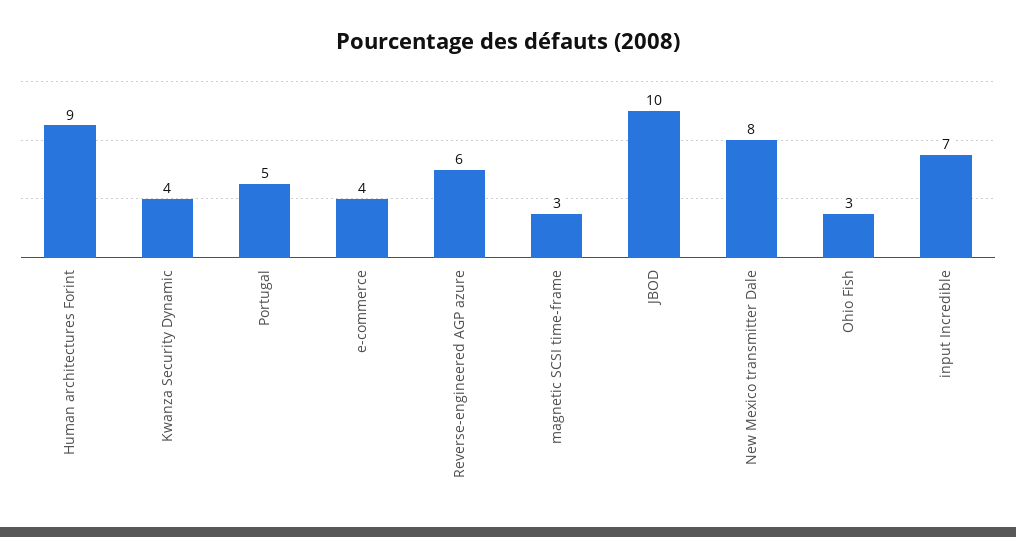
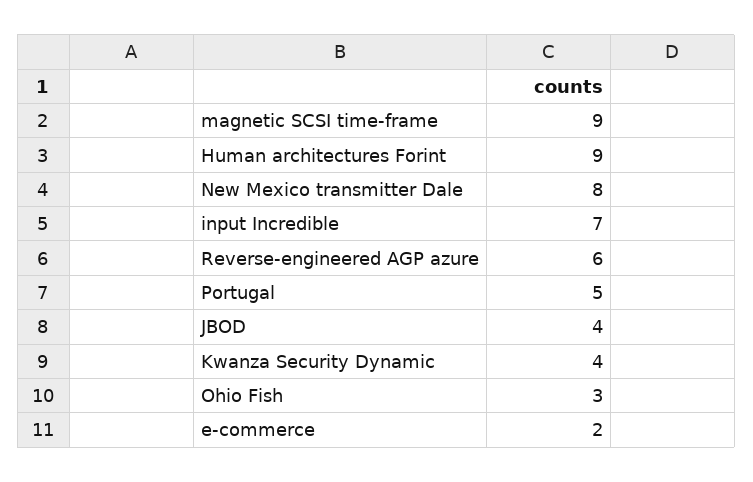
e-commerce: 4 -> 2
magnetic SCSI time-frame: 3 -> 9
JBOD: 10 -> 4

